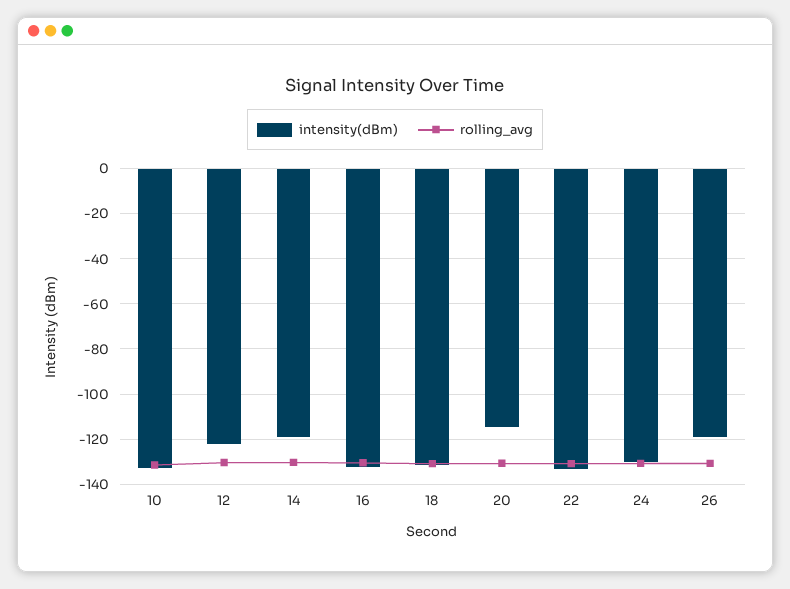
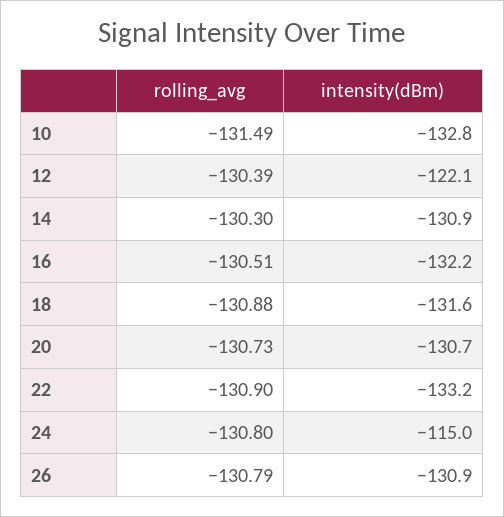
intensity(dBm), 14: -120 -> -130.9
intensity(dBm), 20: -115 -> -130.7
intensity(dBm), 24: -130 -> -115
intensity(dBm), 26: -120 -> -130.9

